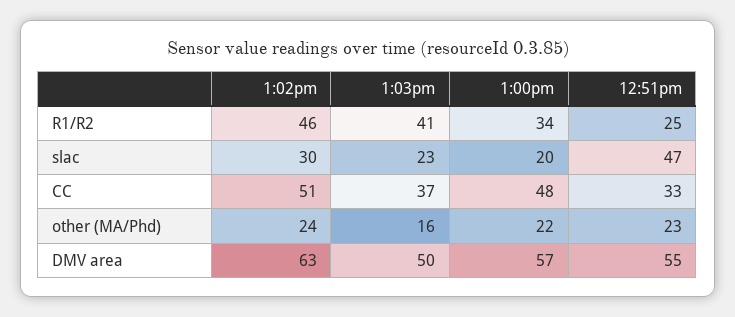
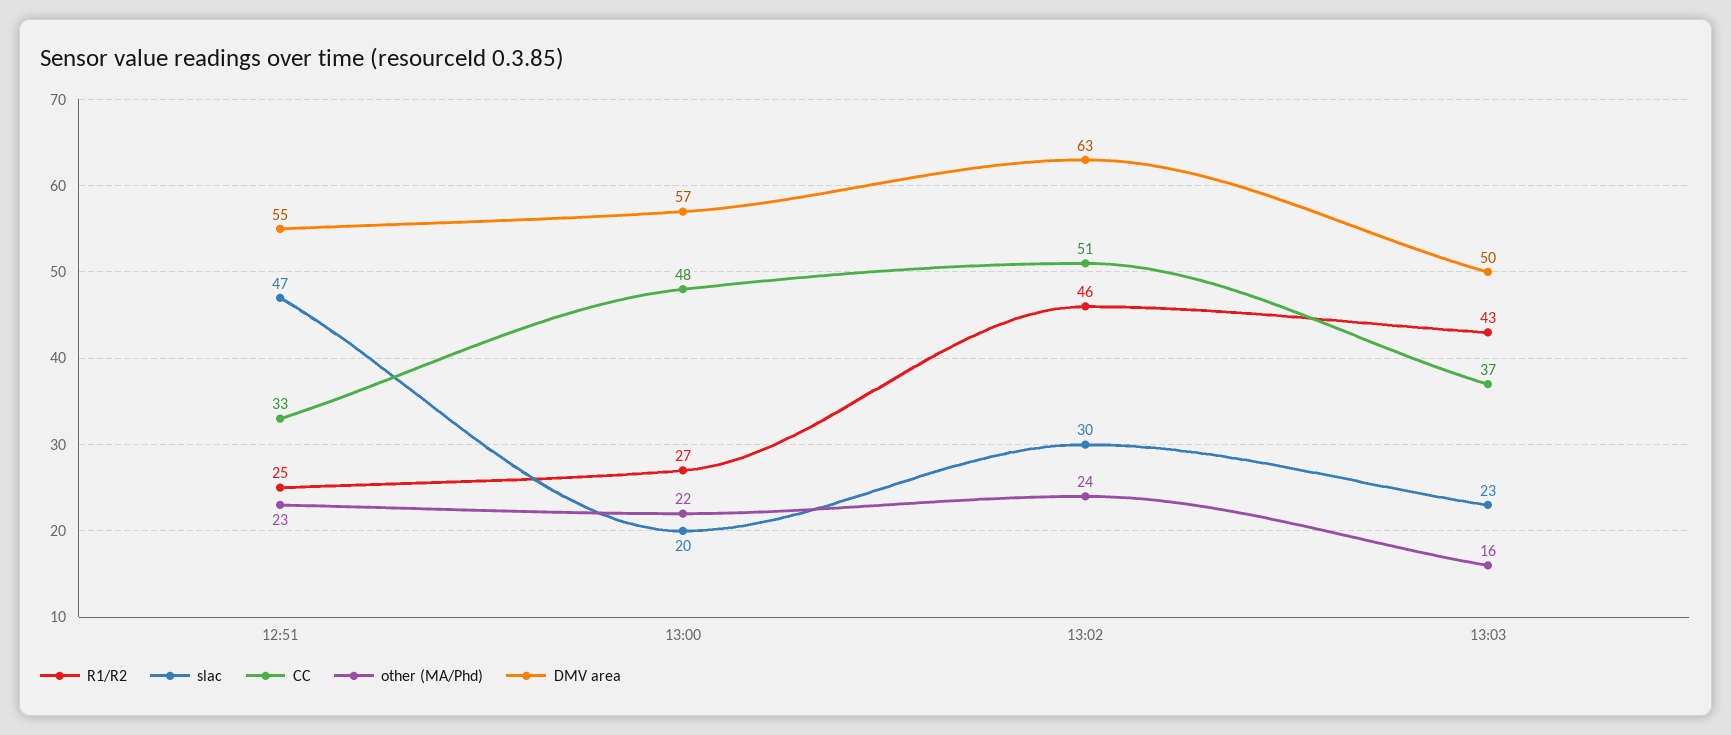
R1/R2, 1:03pm: 41 -> 43
R1/R2, 1:00pm: 34 -> 27

